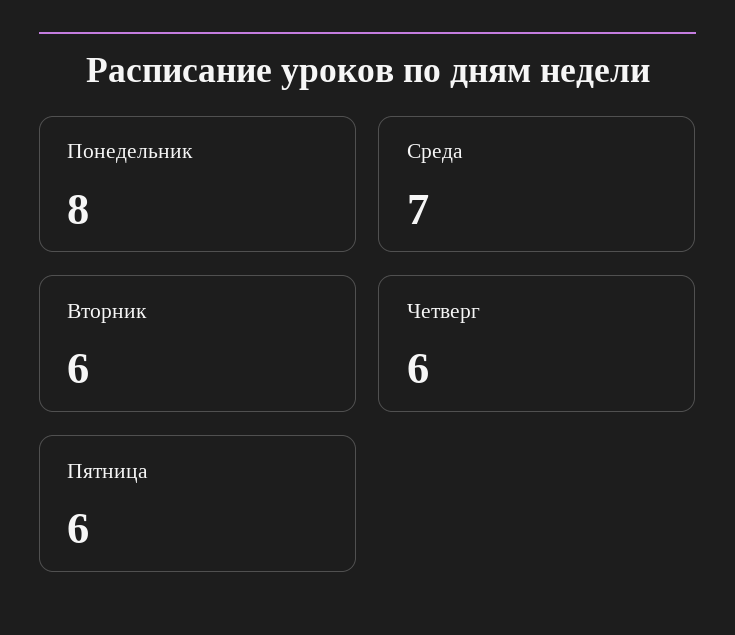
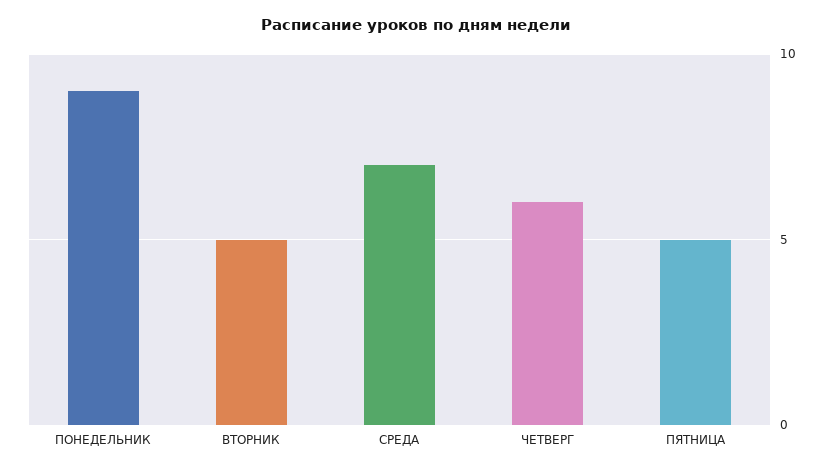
Понедельник: 8 -> 9
Вторник: 6 -> 5
Пятница: 6 -> 5

